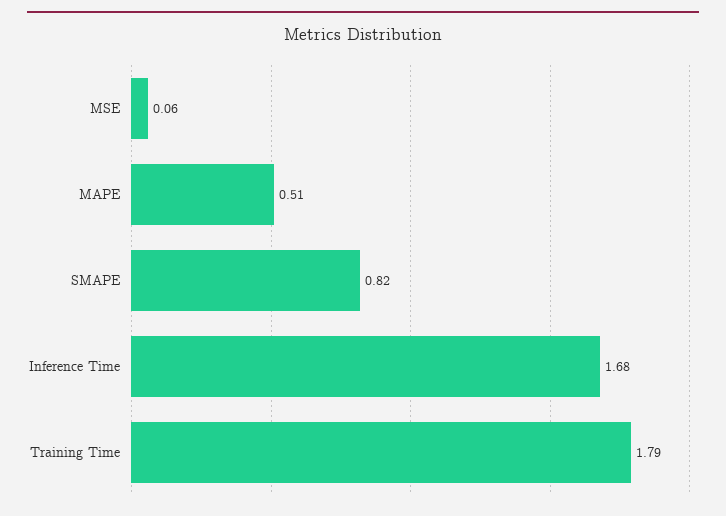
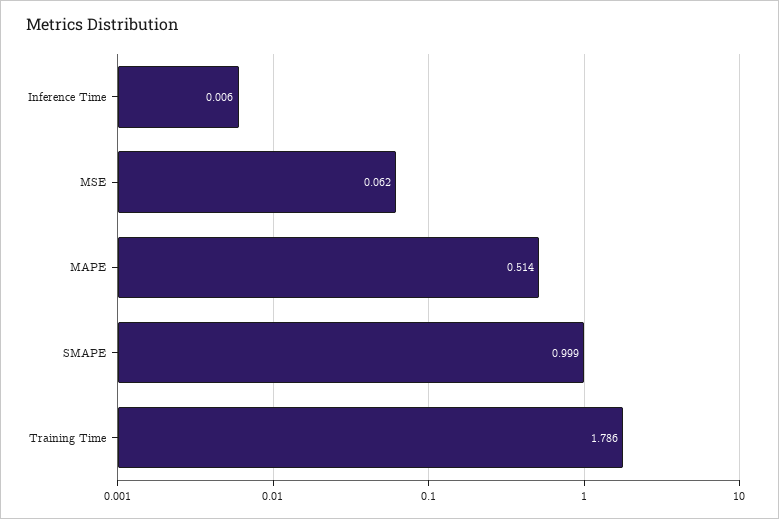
SMAPE: 0.82 -> 0.999
Inference Time: 1.68 -> 0.006

